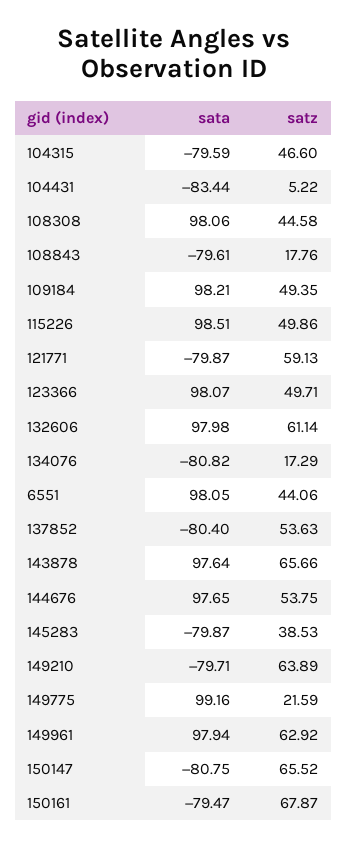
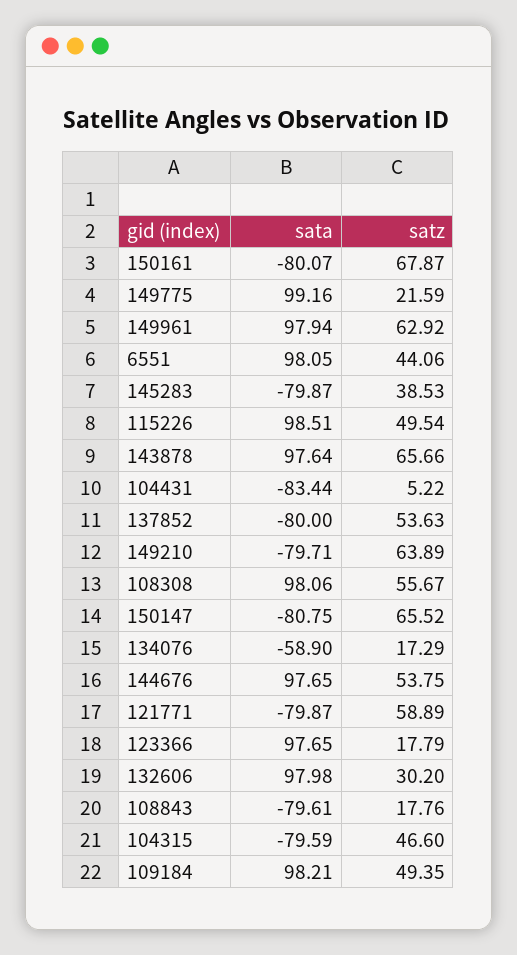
satz, 108308: 44.58 -> 55.67
satz, 115226: 49.86 -> 49.54
satz, 121771: 59.13 -> 58.89
sata, 123366: 98.07 -> 97.65
satz, 123366: 49.71 -> 17.79
satz, 132606: 61.14 -> 30.2
sata, 134076: -80.82 -> -58.9
sata, 137852: -80.4 -> -80
sata, 150161: -79.47 -> -80.07

